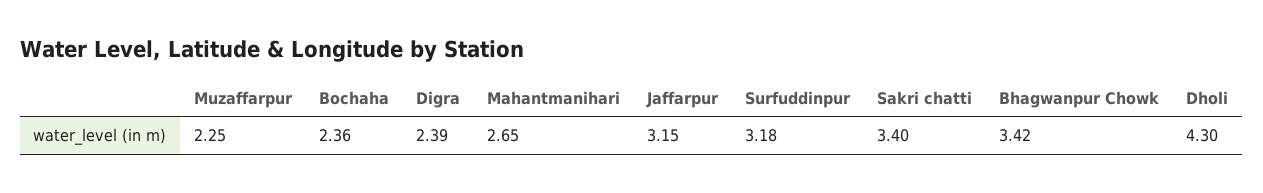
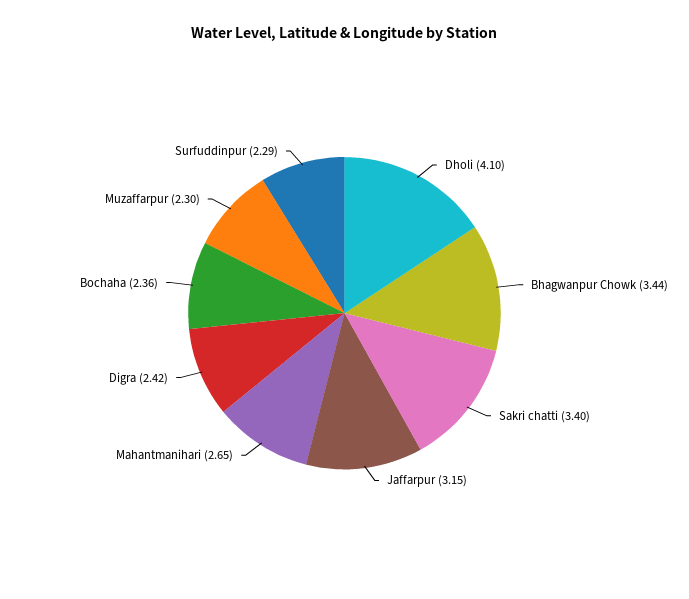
Muzaffarpur: 2.25 -> 2.3
Digra: 2.39 -> 2.42
Surfuddinpur: 3.18 -> 2.29
Bhagwanpur Chowk: 3.42 -> 3.44
Dholi: 4.3 -> 4.1

